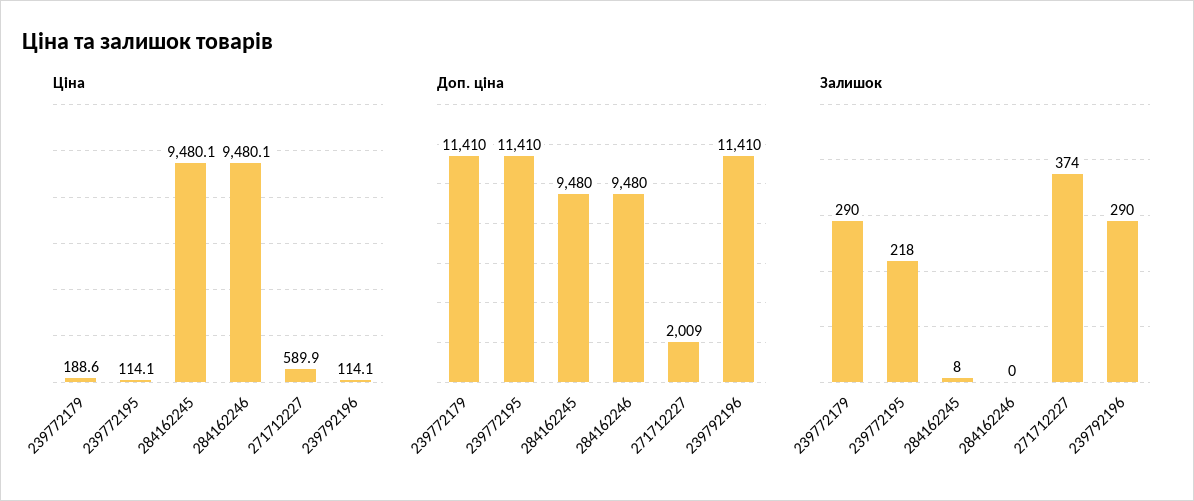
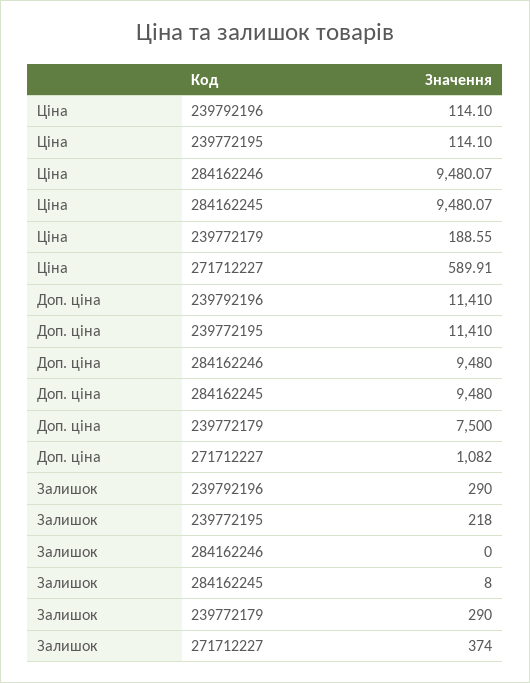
Доп. ціна, 239772179: 11410 -> 7500
Доп. ціна, 271712227: 2009 -> 1082

